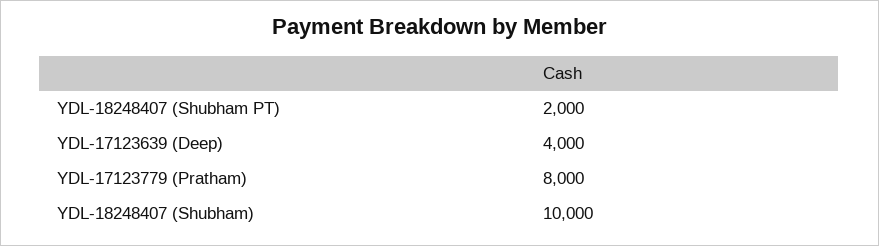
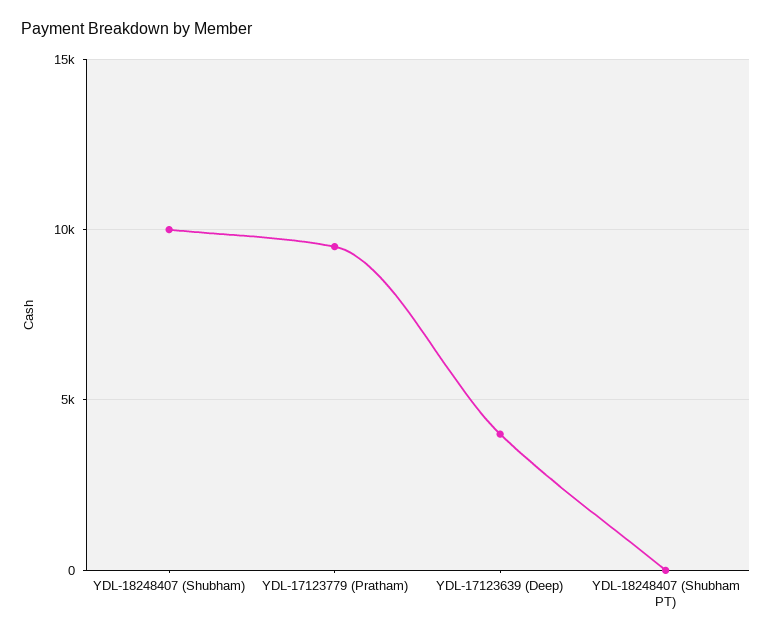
YDL-18248407 (Shubham PT): 2000 -> 0
YDL-17123779 (Pratham): 8000 -> 9500

